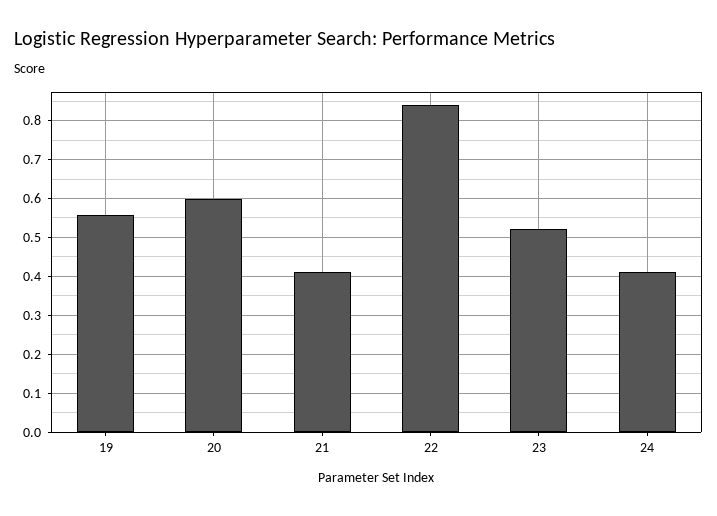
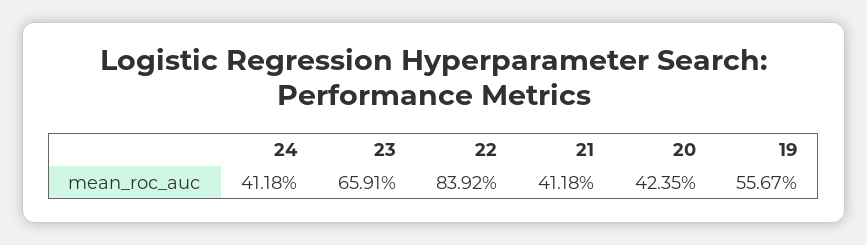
20: 0.6 -> 0.4235
23: 0.52 -> 0.6591

